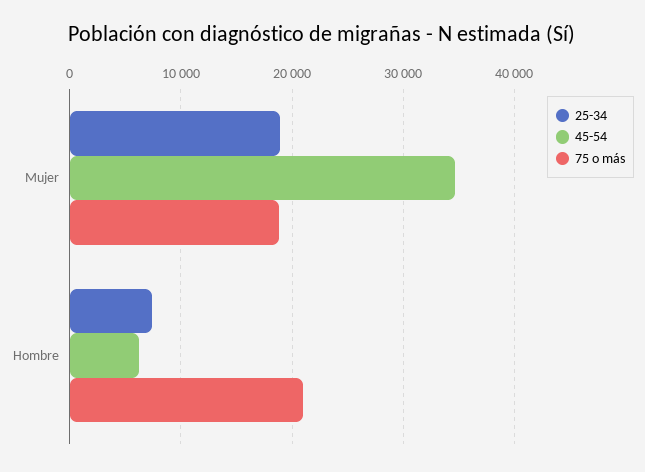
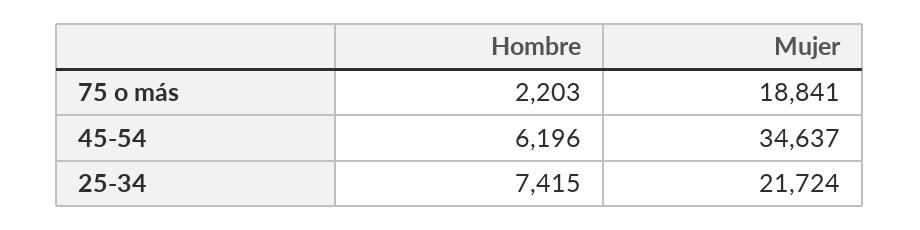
25-34, Mujer: 19000 -> 21724
75 o más, Hombre: 21000 -> 2203

